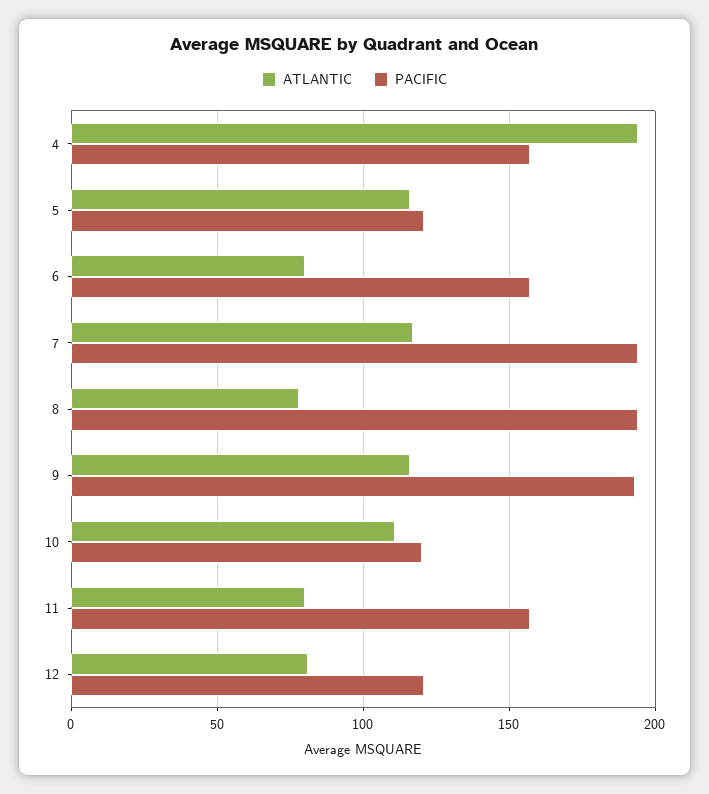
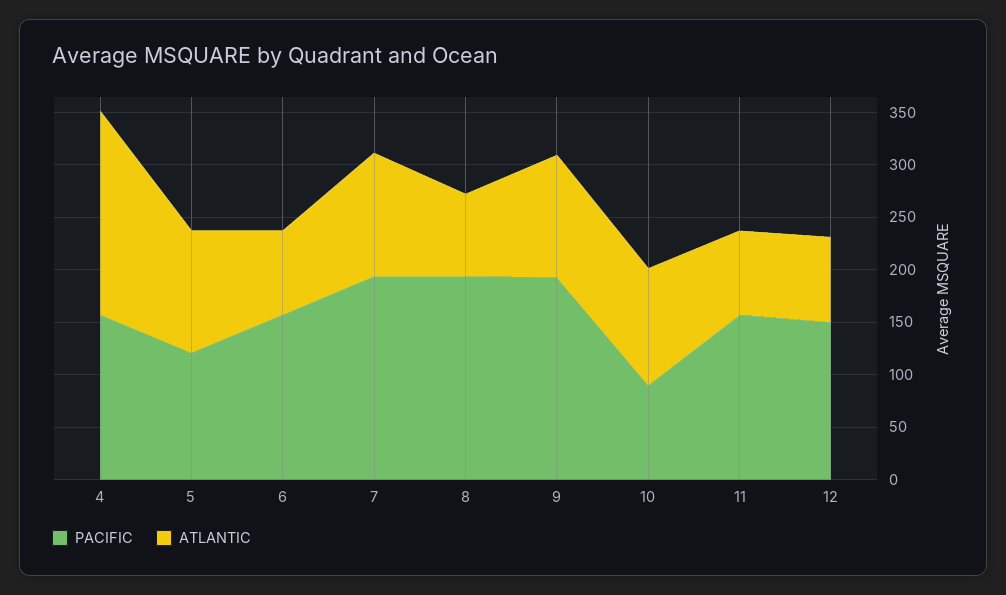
PACIFIC, 10: 120 -> 90
PACIFIC, 12: 120 -> 150

